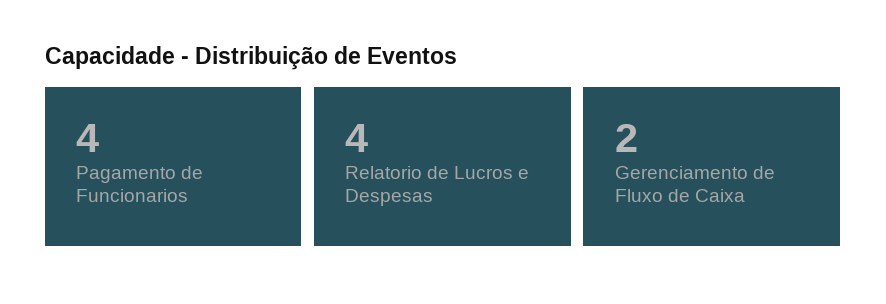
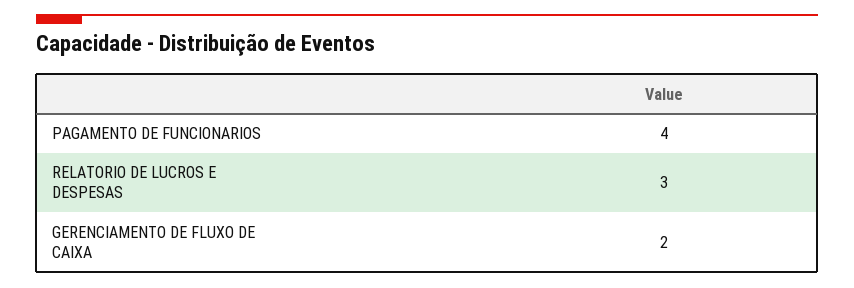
Relatorio de Lucros e Despesas: 4 -> 3

